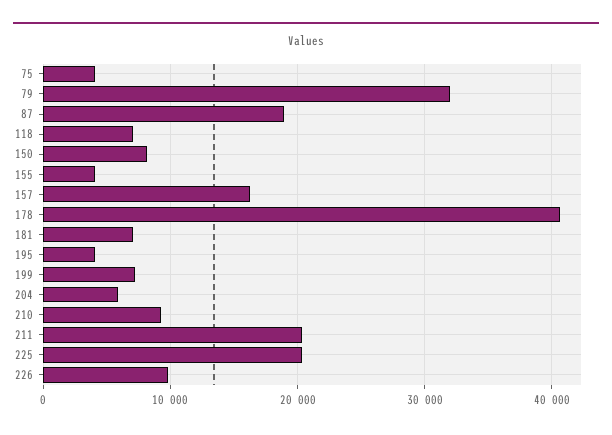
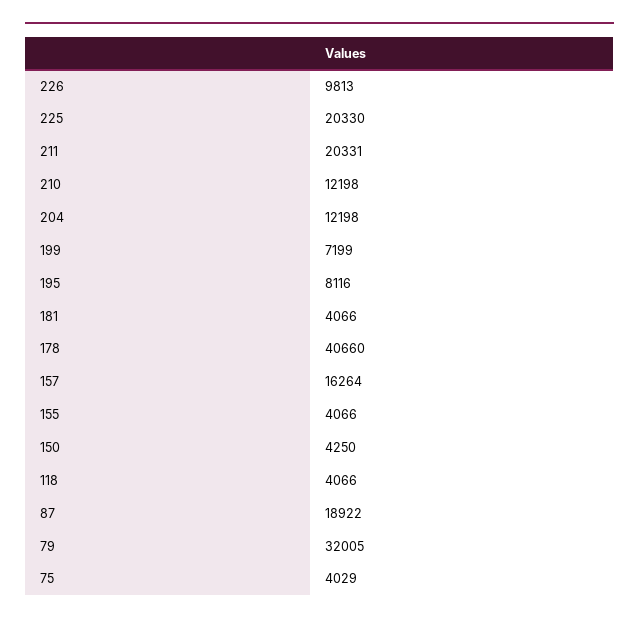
118: 7000 -> 4066
150: 8000 -> 4250
181: 7000 -> 4066
195: 4000 -> 8116
204: 6000 -> 12198
210: 9000 -> 12198

